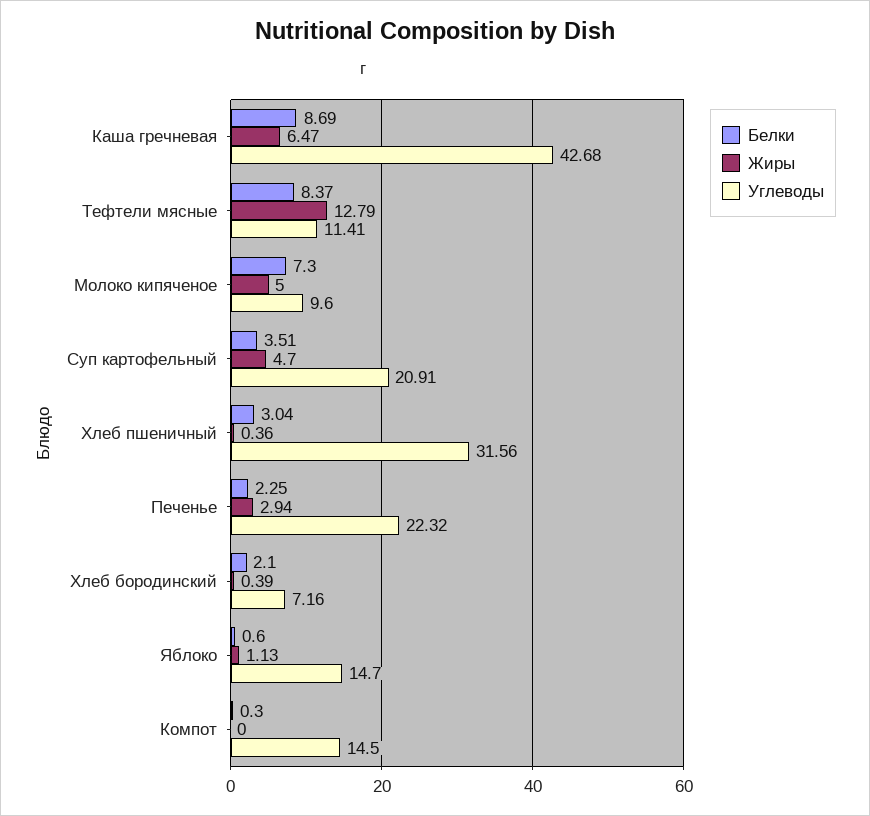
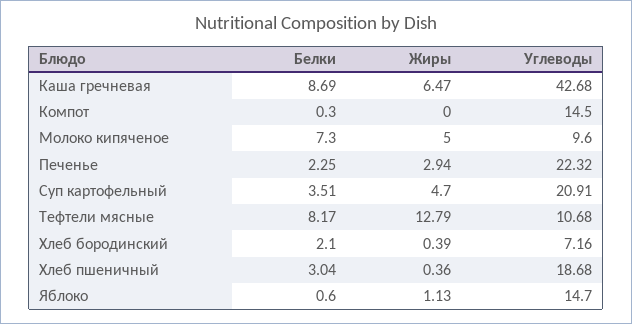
Белки, Тефтели мясные: 8.37 -> 8.17
Углеводы, Тефтели мясные: 11.41 -> 10.68
Углеводы, Хлеб пшеничный: 31.56 -> 18.68

